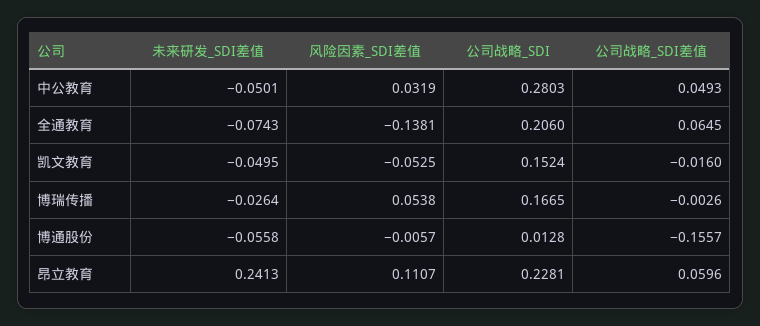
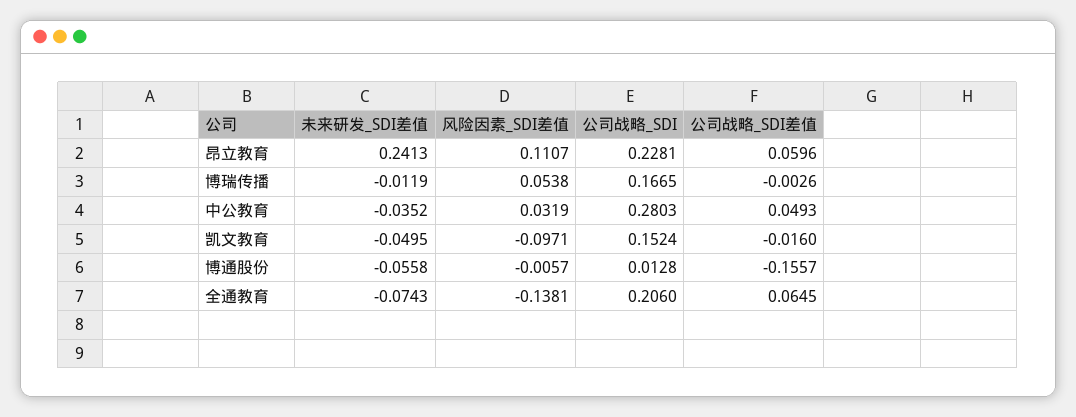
未来研发_SDI差值, 中公教育: -0.0501 -> -0.0352
风险因素_SDI差值, 凯文教育: -0.0525 -> -0.0971
未来研发_SDI差值, 博瑞传播: -0.0264 -> -0.0119

